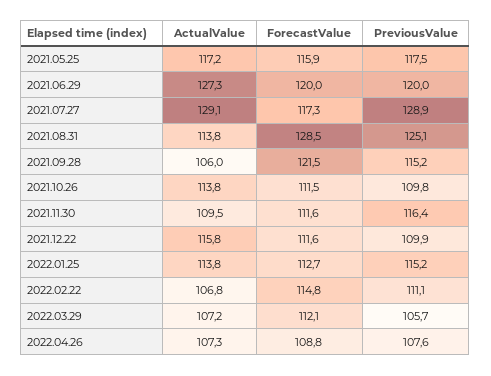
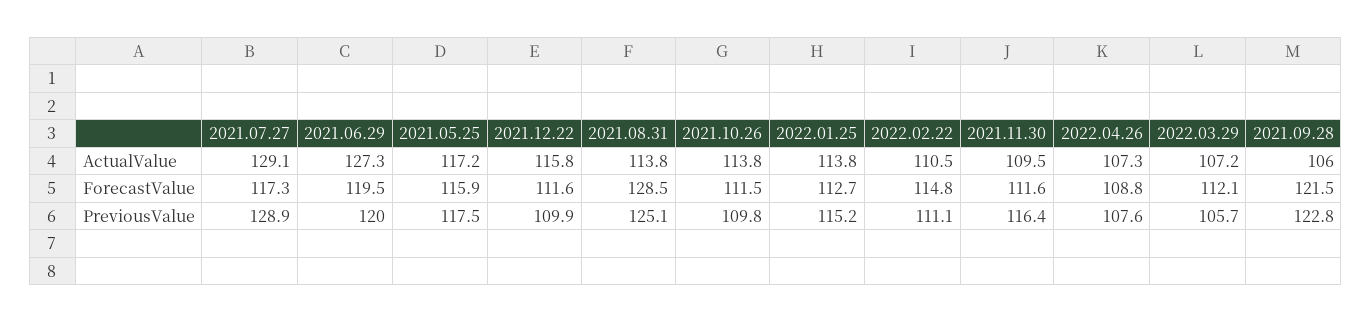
ForecastValue, 2021.06.29: 120 -> 119.5
PreviousValue, 2021.09.28: 115.2 -> 122.8
ActualValue, 2022.02.22: 106.8 -> 110.5

